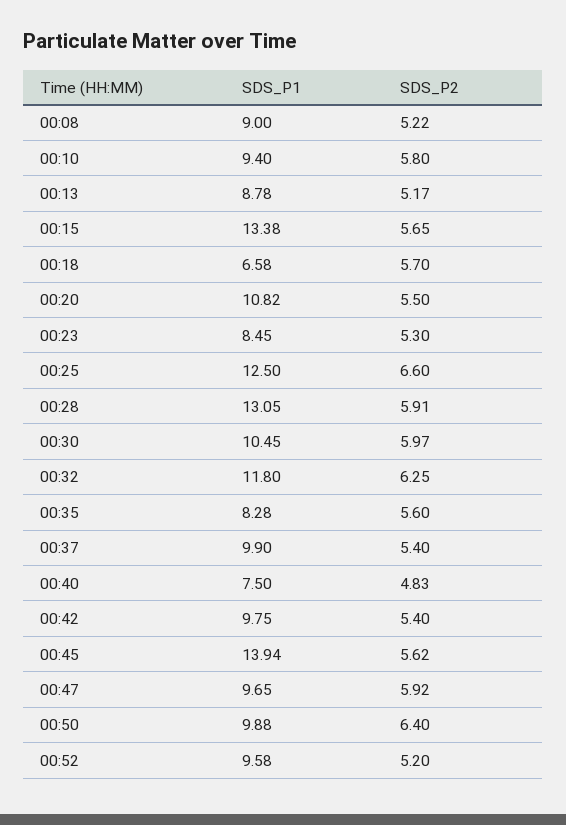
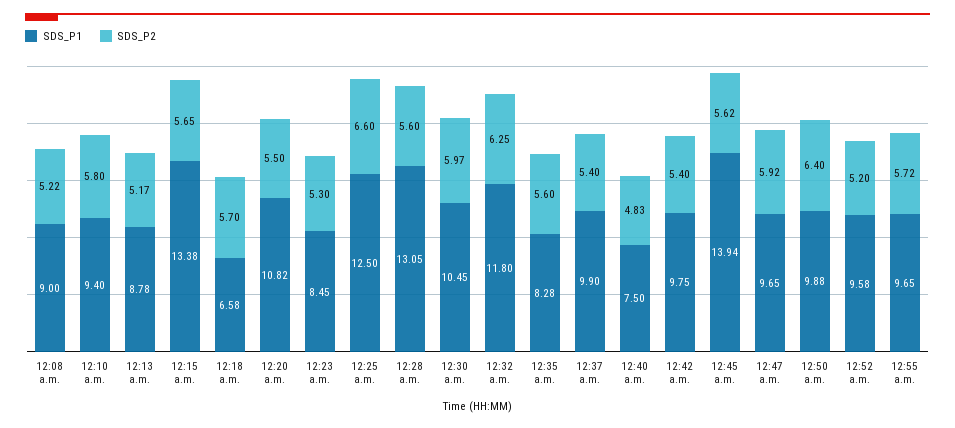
SDS_P2, 00:28: 5.91 -> 5.6
SDS_P1, 12:55 a.m.: none -> 9.65
SDS_P2, 12:55 a.m.: none -> 5.72

